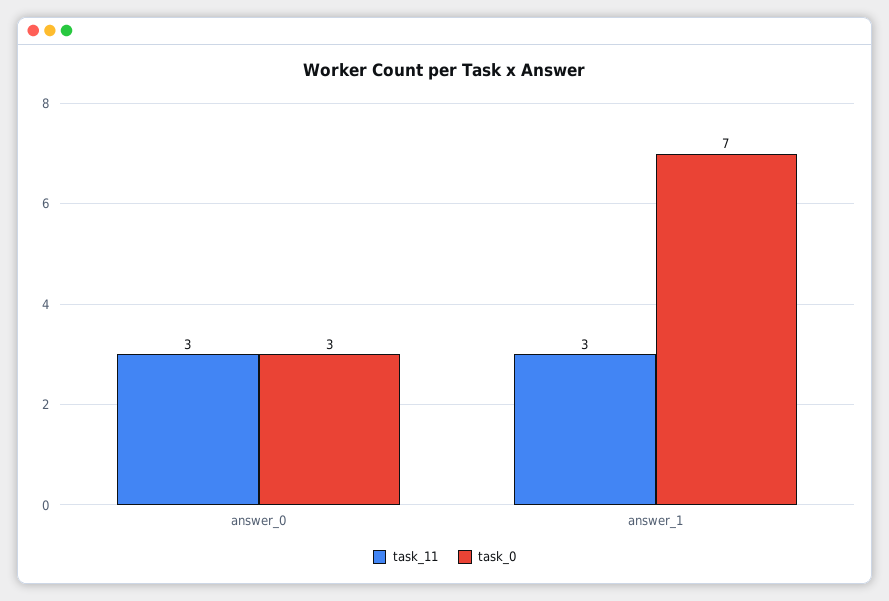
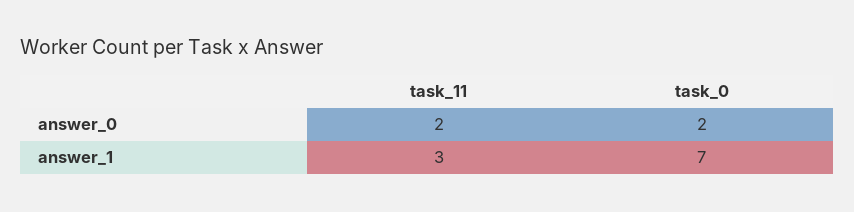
task_11, answer_0: 3 -> 2
task_0, answer_0: 3 -> 2

